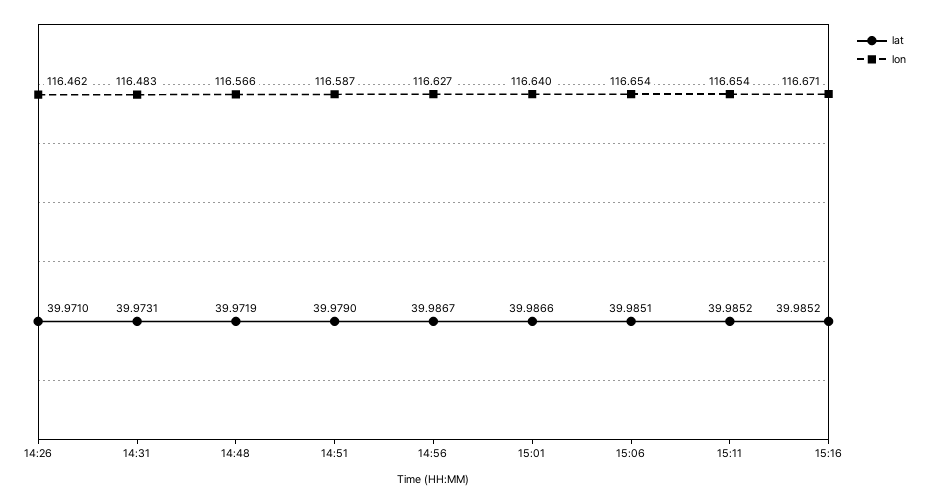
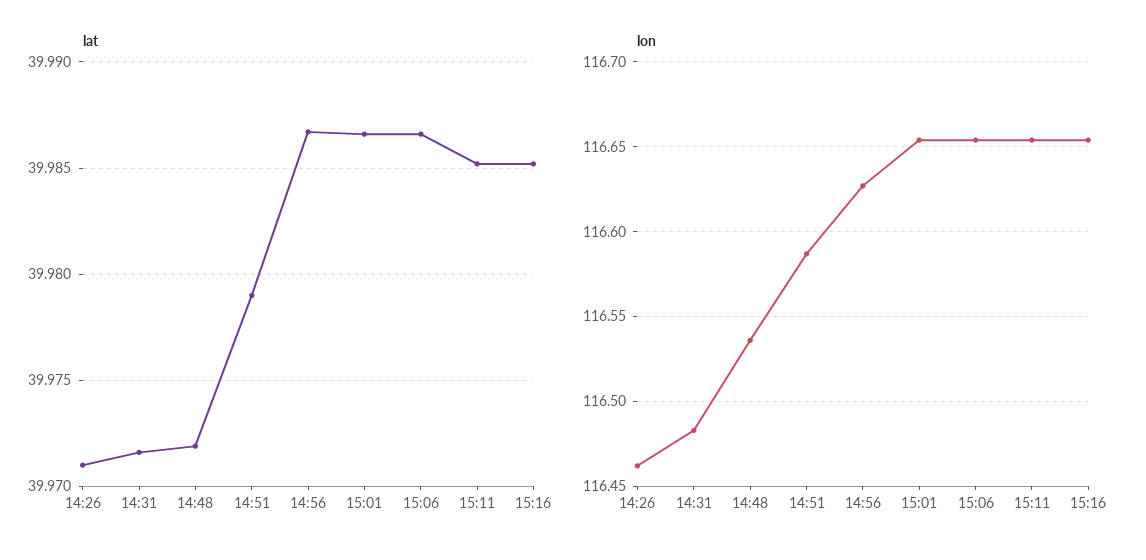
lat, 14:31: 39.9731 -> 39.9715
lon, 14:48: 116.566 -> 116.535
lon, 15:01: 116.64 -> 116.655
lat, 15:06: 39.9851 -> 39.9865
lon, 15:16: 116.671 -> 116.655

